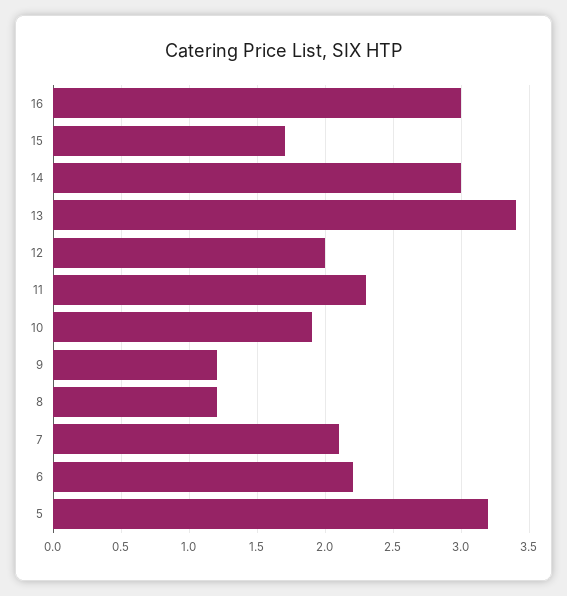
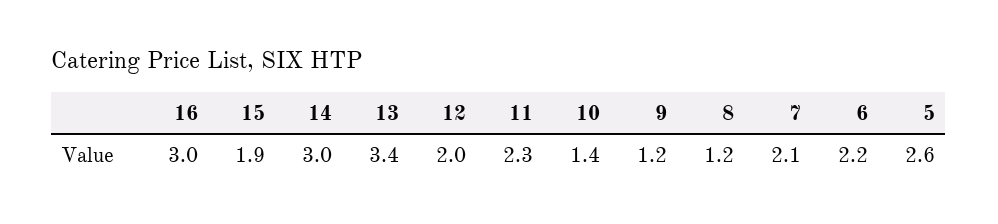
15: 1.7 -> 1.9
10: 1.9 -> 1.4
5: 3.2 -> 2.6

